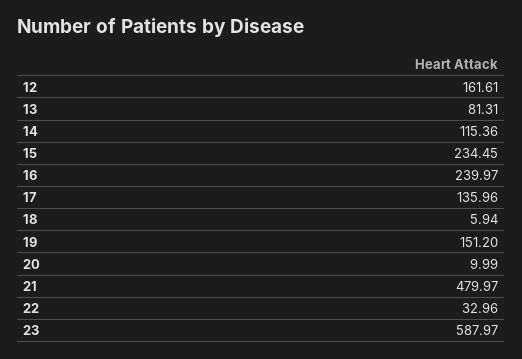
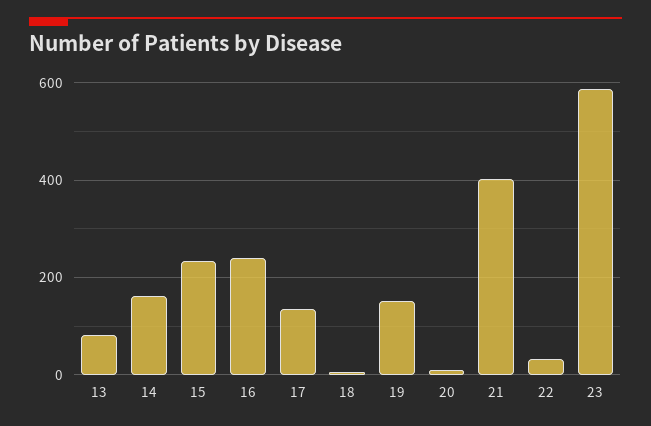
12: 161.61 -> none
14: 115.36 -> 160
21: 479.97 -> 400

